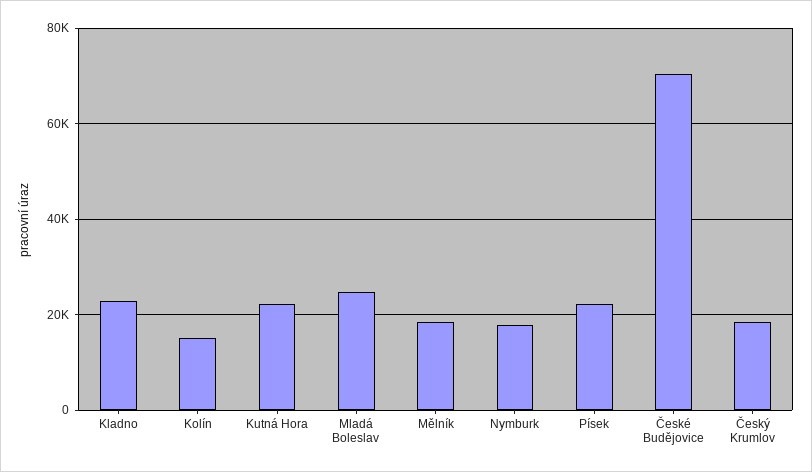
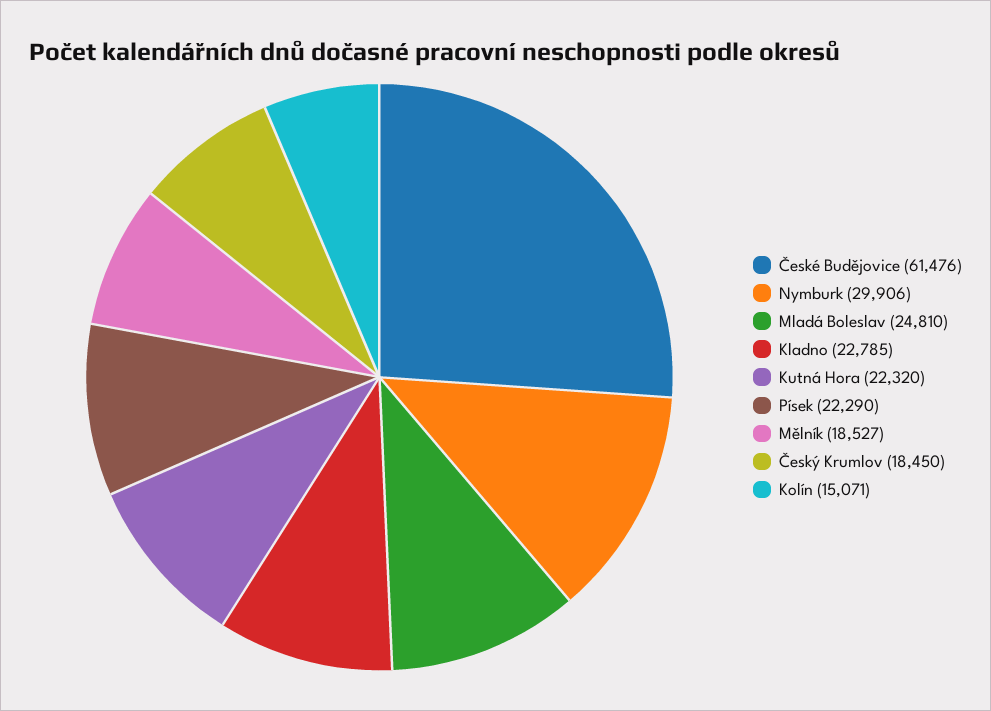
Nymburk: 18000 -> 29906
České Budějovice: 70000 -> 61476

